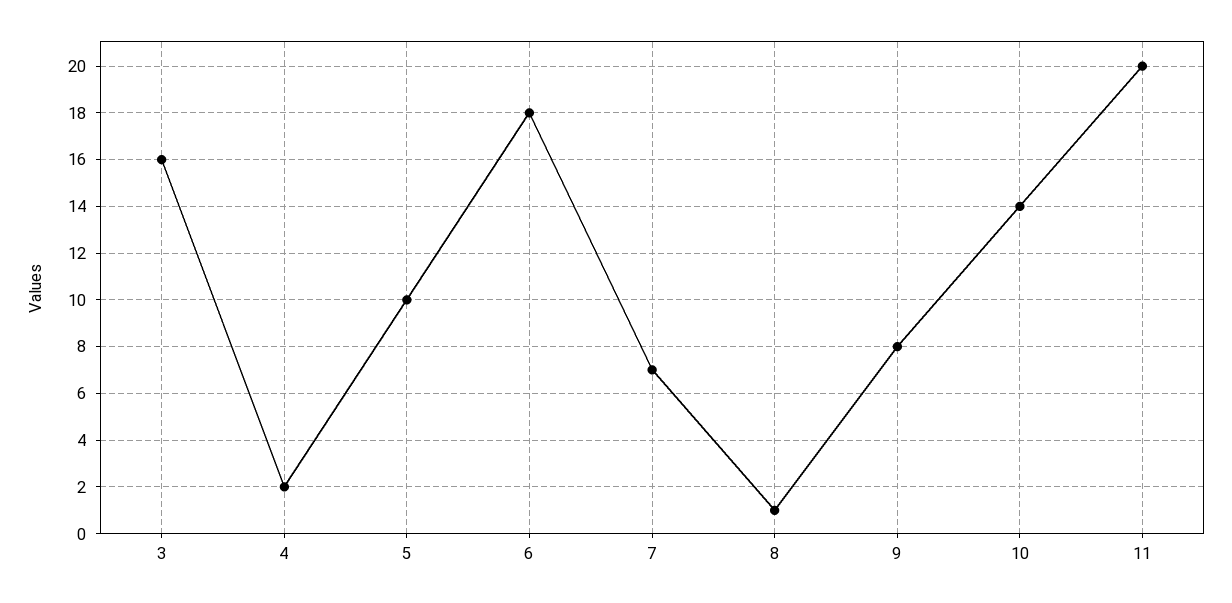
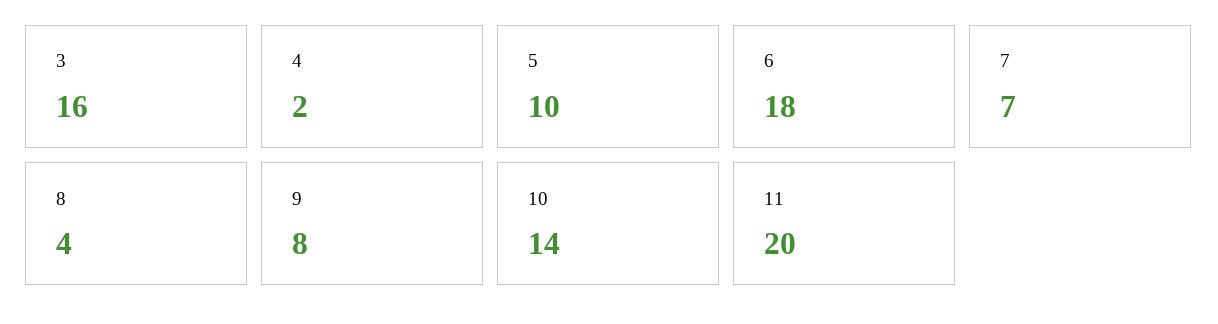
8: 1 -> 4

